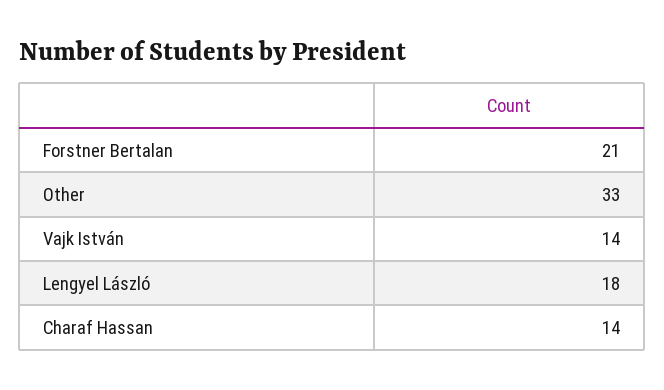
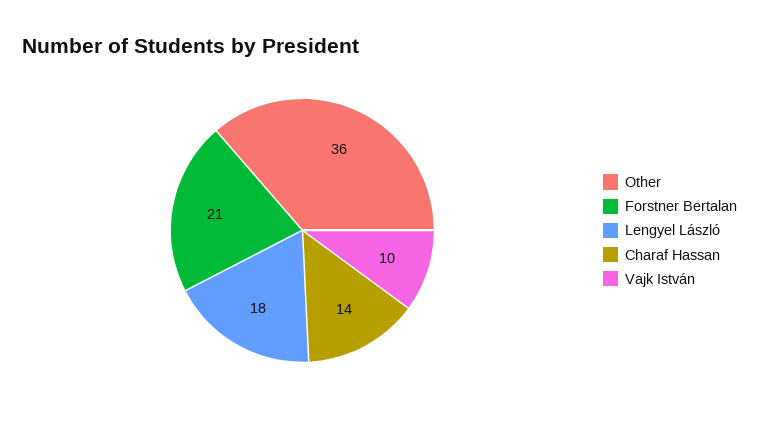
Other: 33 -> 36
Vajk István: 14 -> 10

